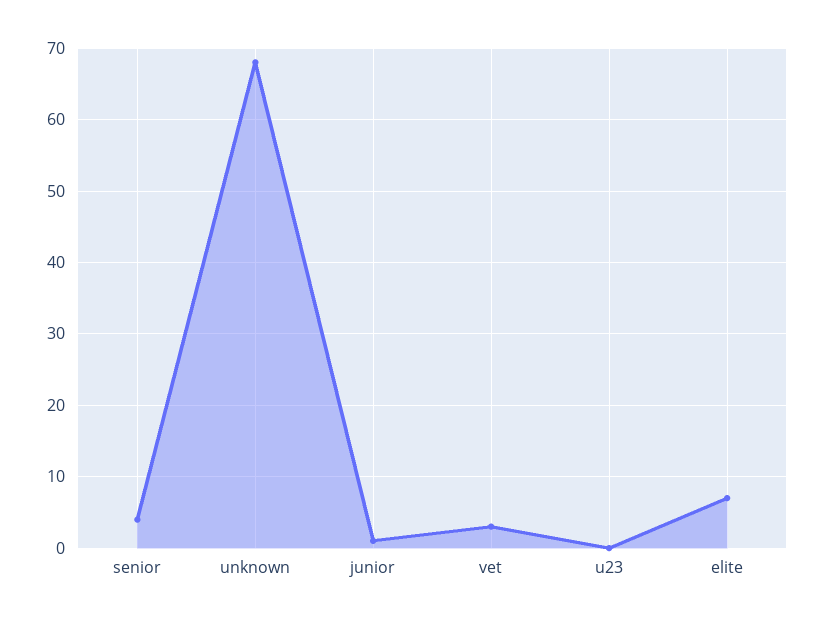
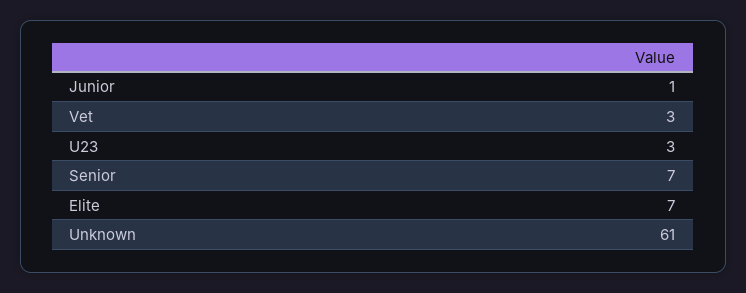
senior: 4 -> 7
unknown: 68 -> 61
u23: 0 -> 3

